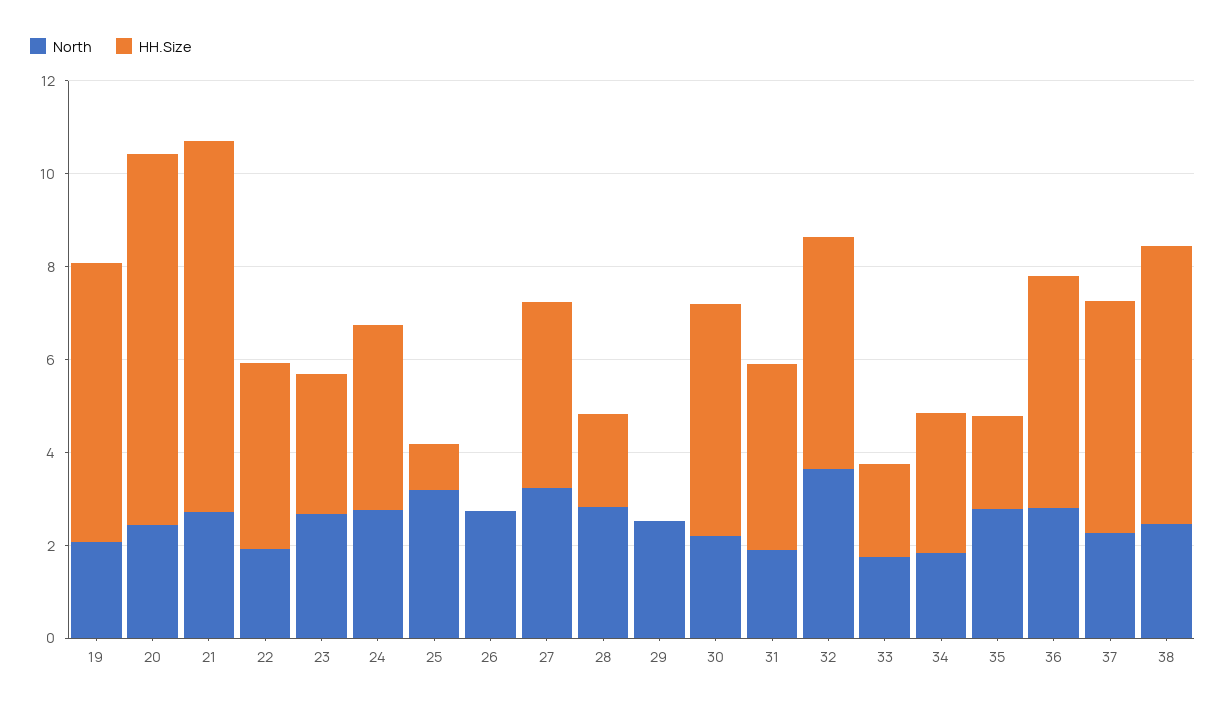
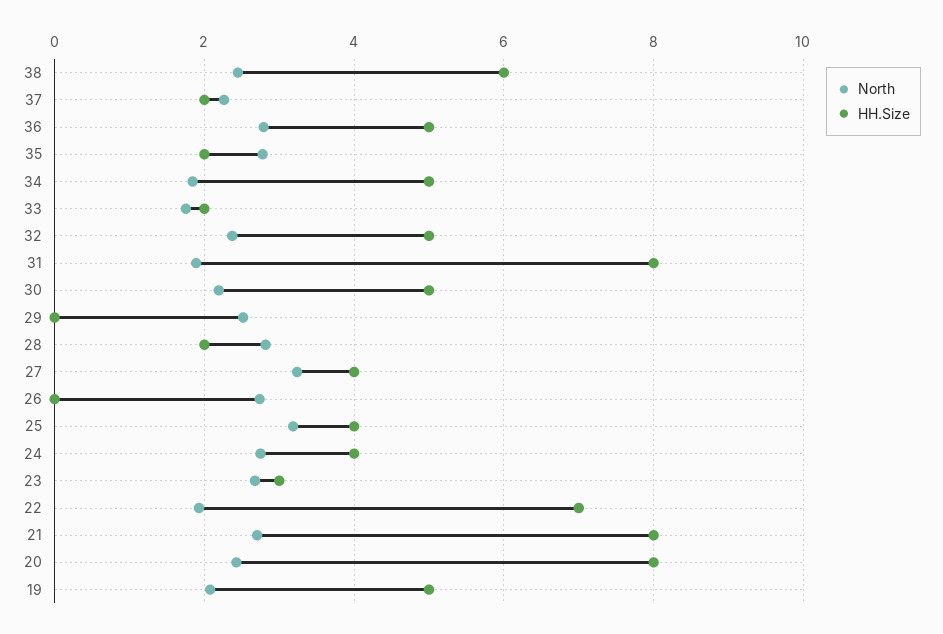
HH.Size, 19: 6 -> 5
HH.Size, 22: 4 -> 7
HH.Size, 25: 1 -> 4
HH.Size, 31: 4 -> 8
North, 32: 3.5 -> 2.4
HH.Size, 34: 3 -> 5
HH.Size, 37: 5 -> 2

